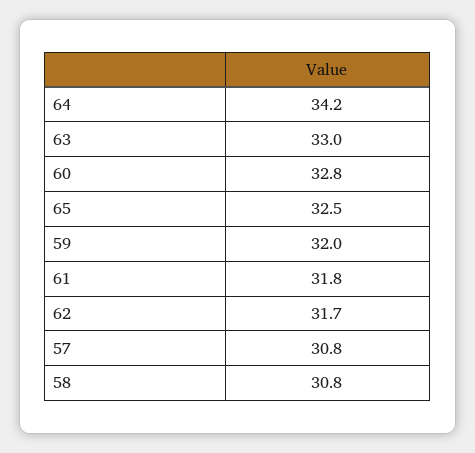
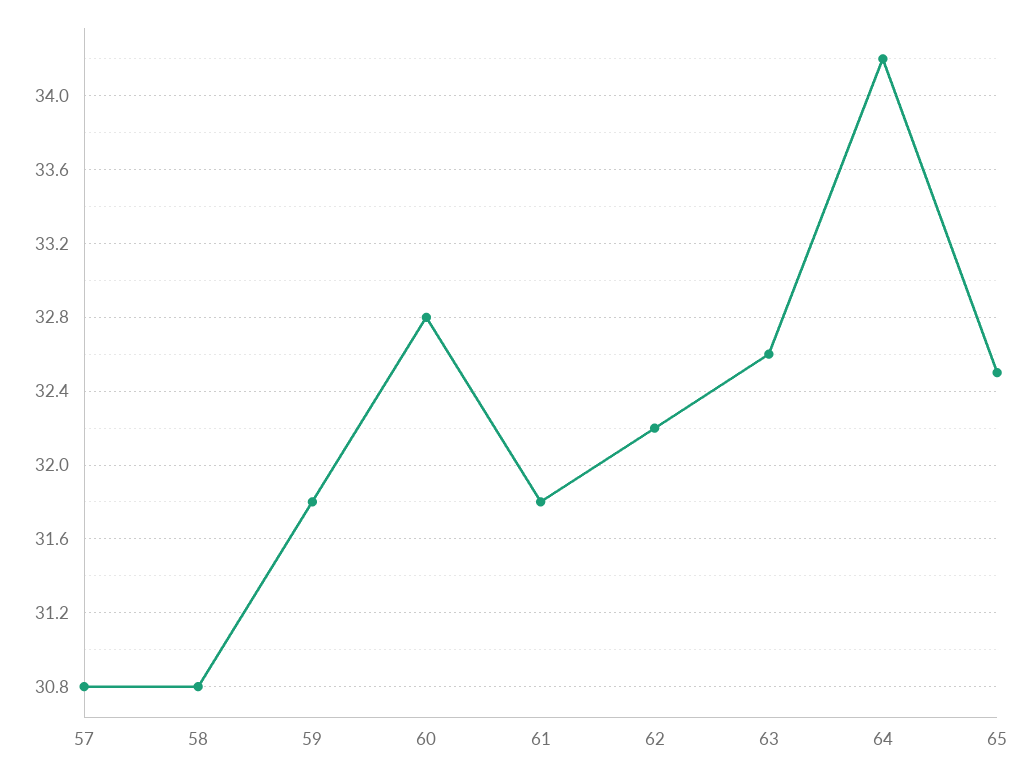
63: 33 -> 32.6
59: 32 -> 31.8
62: 31.7 -> 32.2

